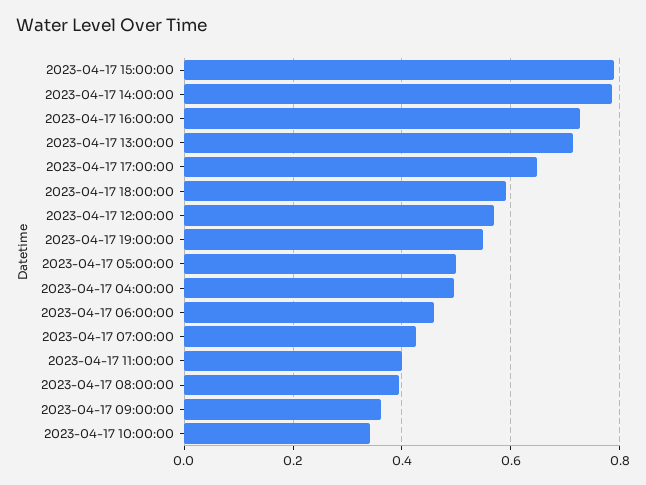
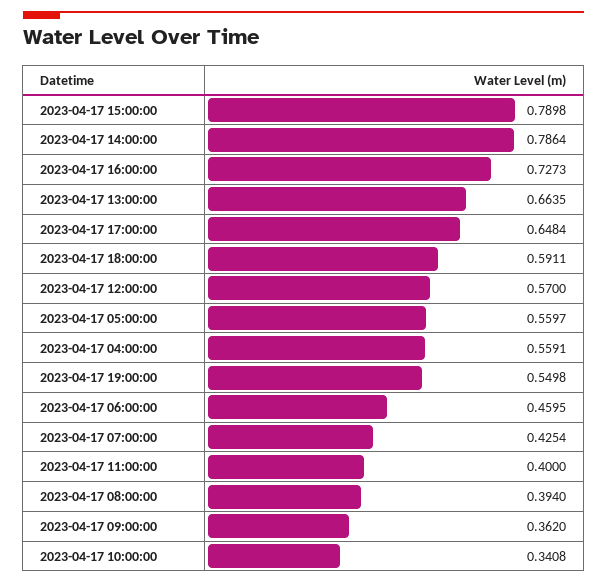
2023-04-17 13:00:00: 0.72 -> 0.6635
2023-04-17 05:00:00: 0.5 -> 0.5597
2023-04-17 04:00:00: 0.5 -> 0.5591

